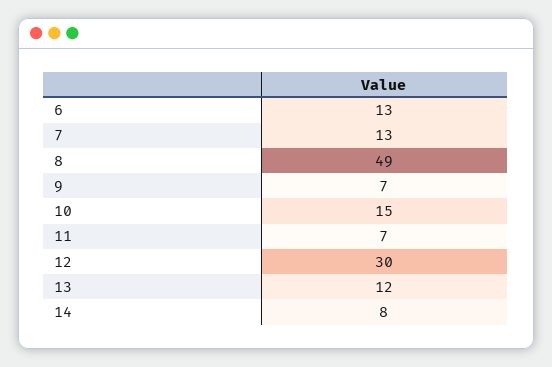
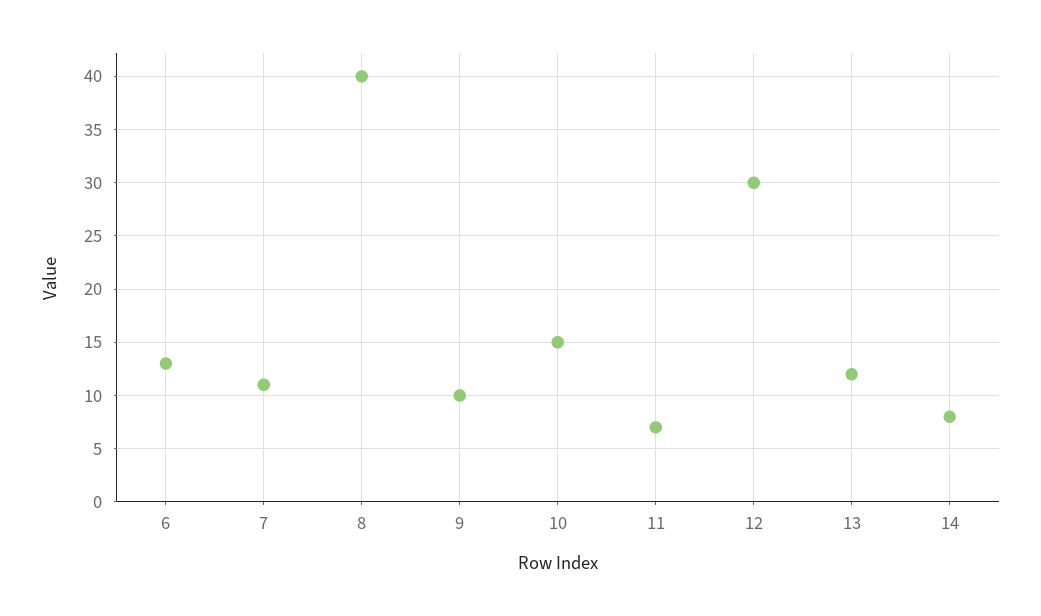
7: 13 -> 11
8: 49 -> 40
9: 7 -> 10

